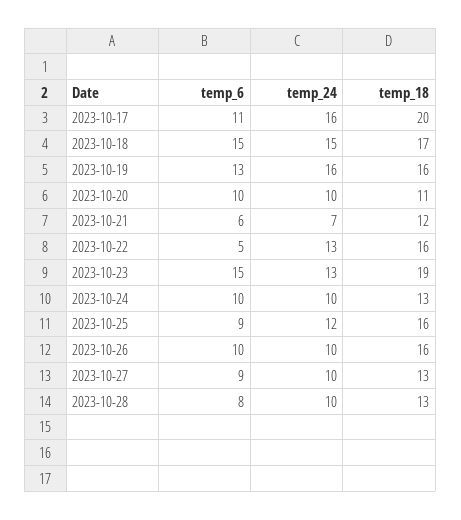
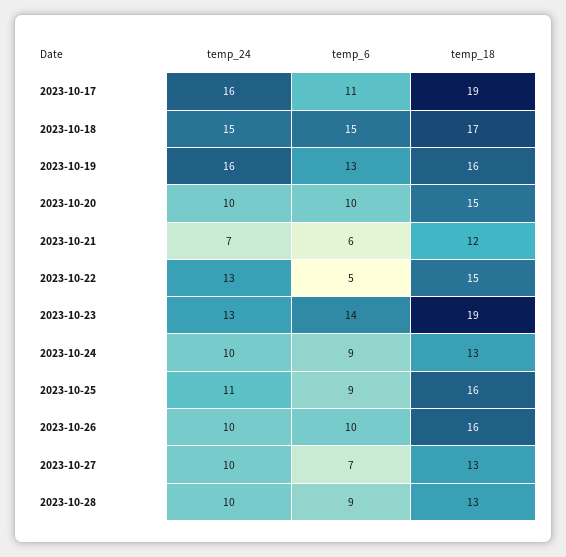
temp_18, 2023-10-17: 20 -> 19
temp_18, 2023-10-20: 11 -> 15
temp_18, 2023-10-22: 16 -> 15
temp_6, 2023-10-23: 15 -> 14
temp_6, 2023-10-24: 10 -> 9
temp_24, 2023-10-25: 12 -> 11
temp_6, 2023-10-27: 9 -> 7
temp_6, 2023-10-28: 8 -> 9

